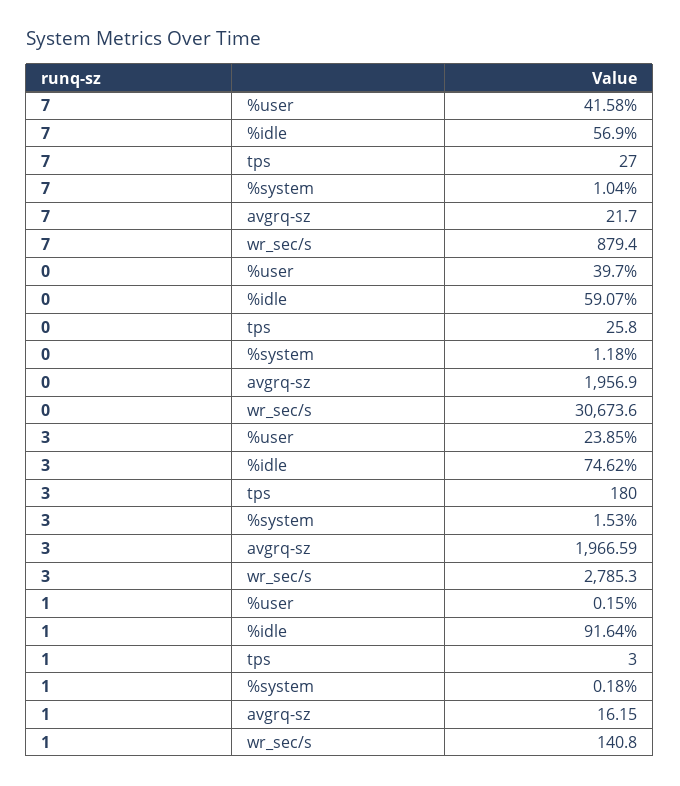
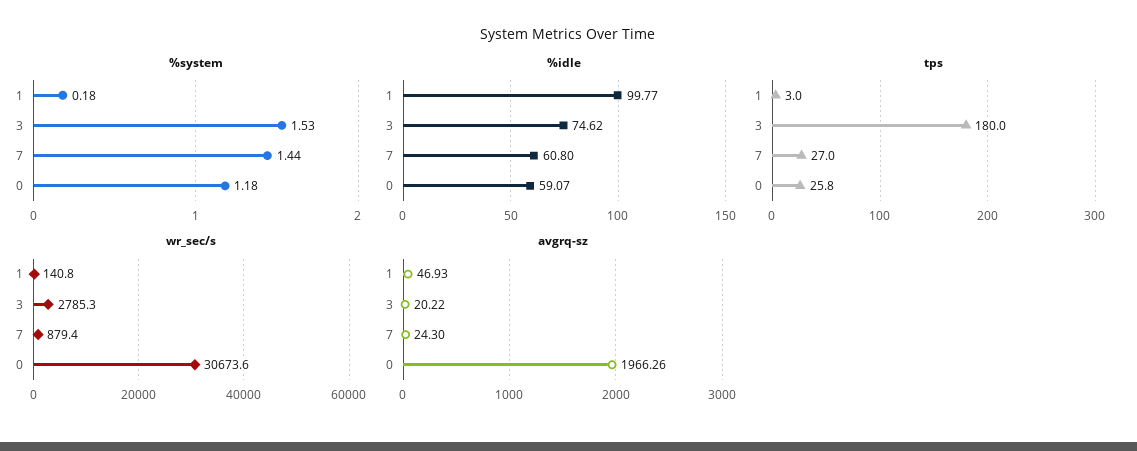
%user, 7: 41.58 -> none
%idle, 7: 56.9 -> 60.8
%system, 7: 1.04 -> 1.44
avgrq-sz, 7: 21.7 -> 24.3
%user, 0: 39.7 -> none
avgrq-sz, 0: 1956.9 -> 1966.26
%user, 3: 23.85 -> none
avgrq-sz, 3: 1966.59 -> 20.22
%user, 1: 0.15 -> none
%idle, 1: 91.64 -> 99.77
avgrq-sz, 1: 16.15 -> 46.93

